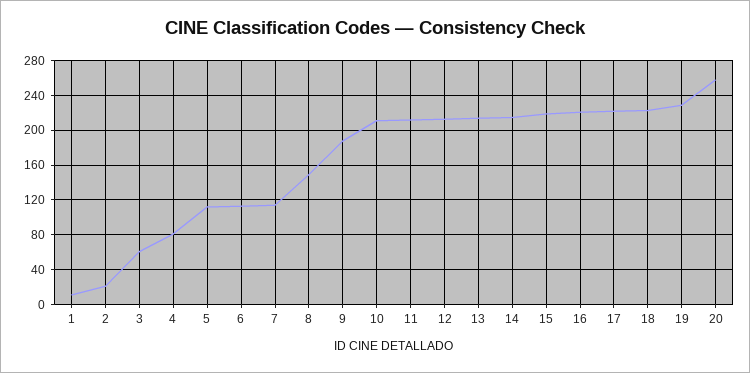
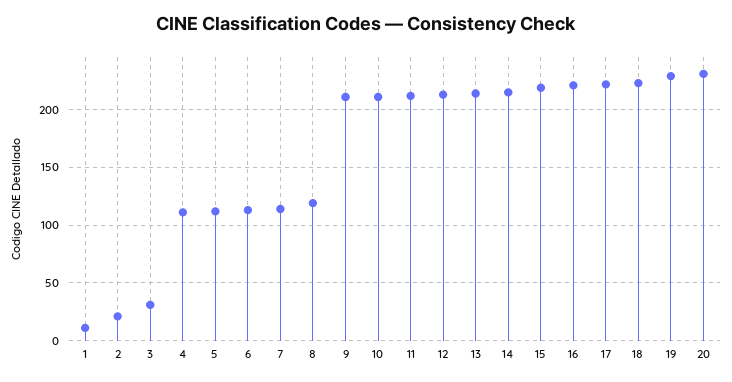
3: 60 -> 30
4: 80 -> 110
8: 150 -> 120
9: 190 -> 210
20: 260 -> 230

